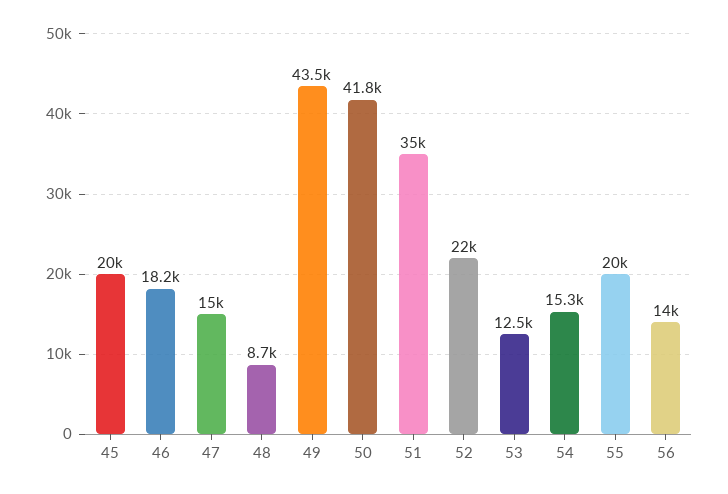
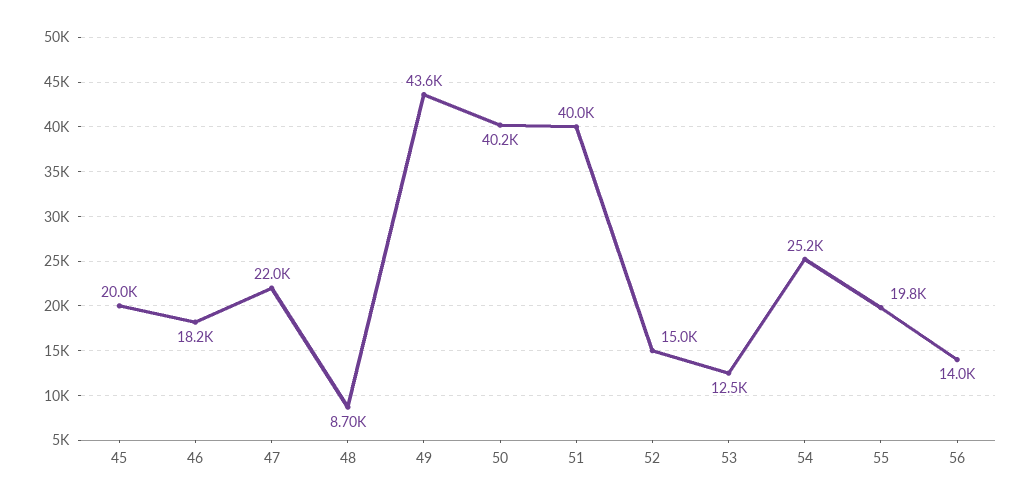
47: 15000 -> 22000
49: 43500 -> 43600
50: 41800 -> 40200
51: 35000 -> 40000
52: 22000 -> 15000
54: 15300 -> 25200
55: 20000 -> 19800

